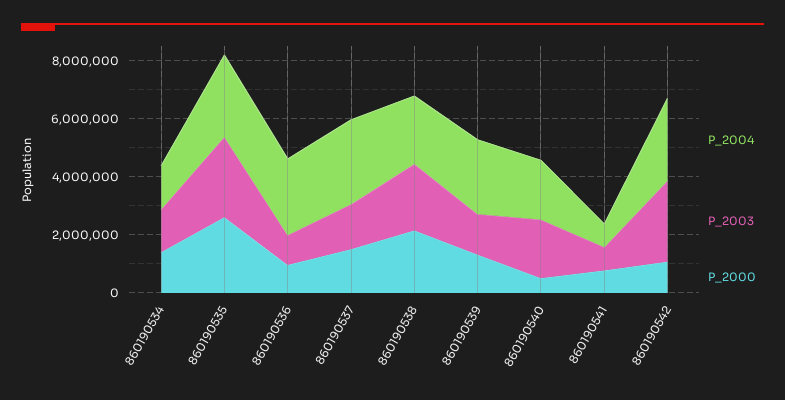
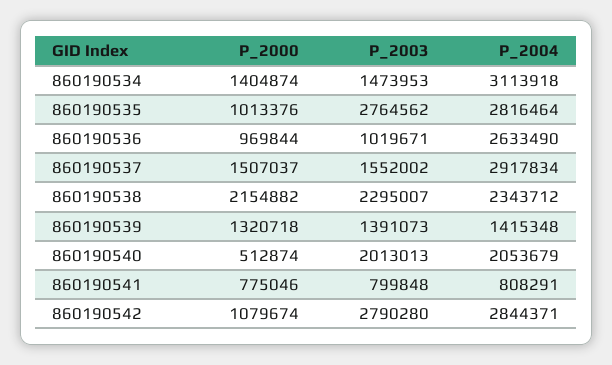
P_2004, 860190534: 1500000 -> 3113918
P_2000, 860190535: 2500000 -> 1013376
P_2004, 860190539: 2500000 -> 1415348

